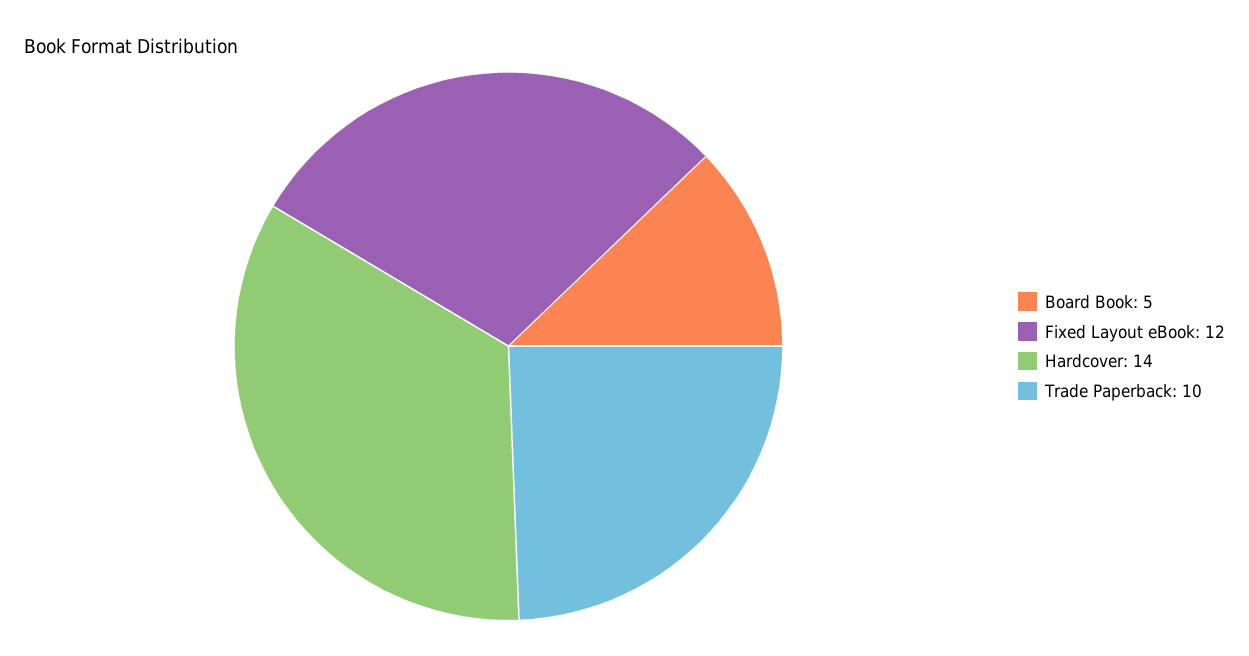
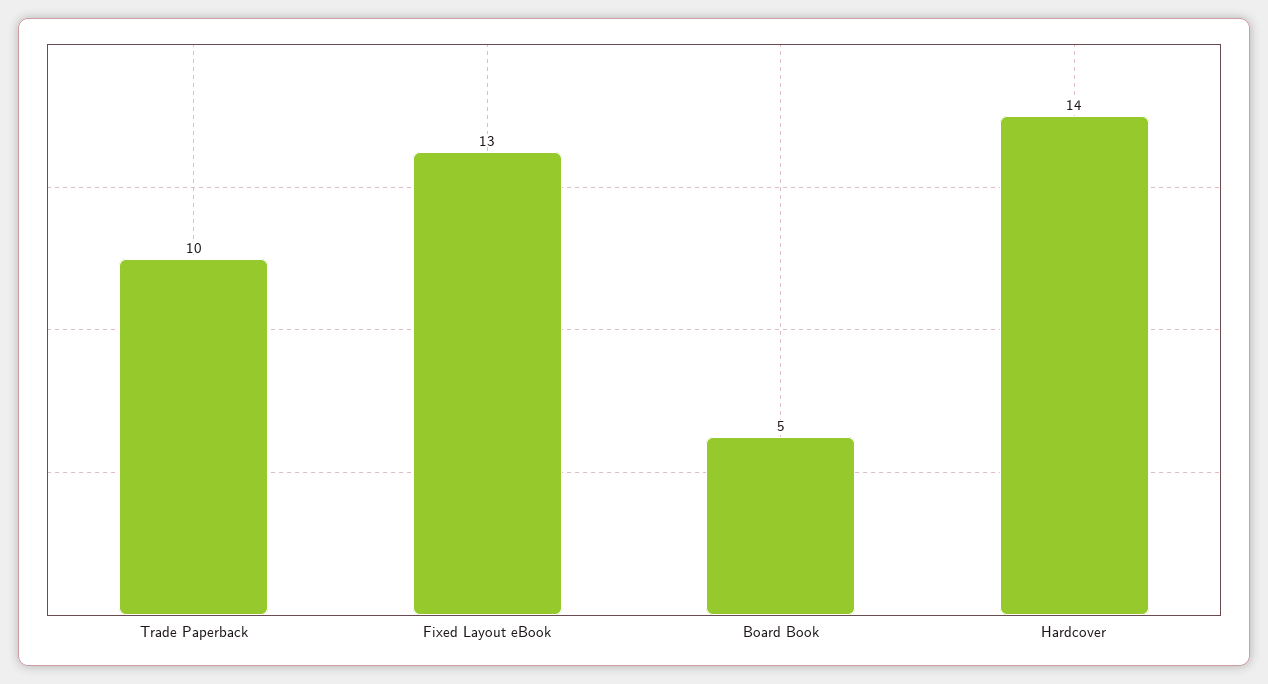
Fixed Layout eBook: 12 -> 13

